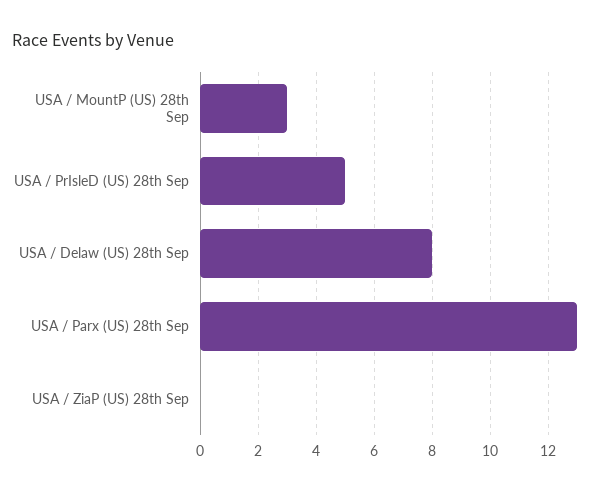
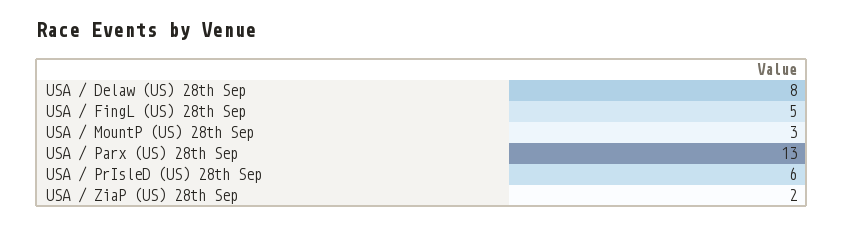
USA / PrIsleD (US) 28th Sep: 5 -> 6
USA / ZiaP (US) 28th Sep: 0 -> 2
USA / FingL (US) 28th Sep: none -> 5

